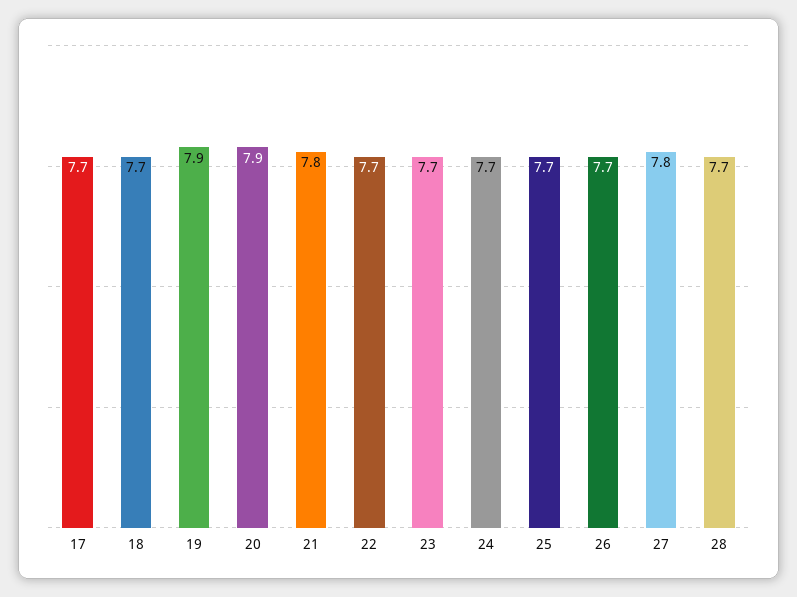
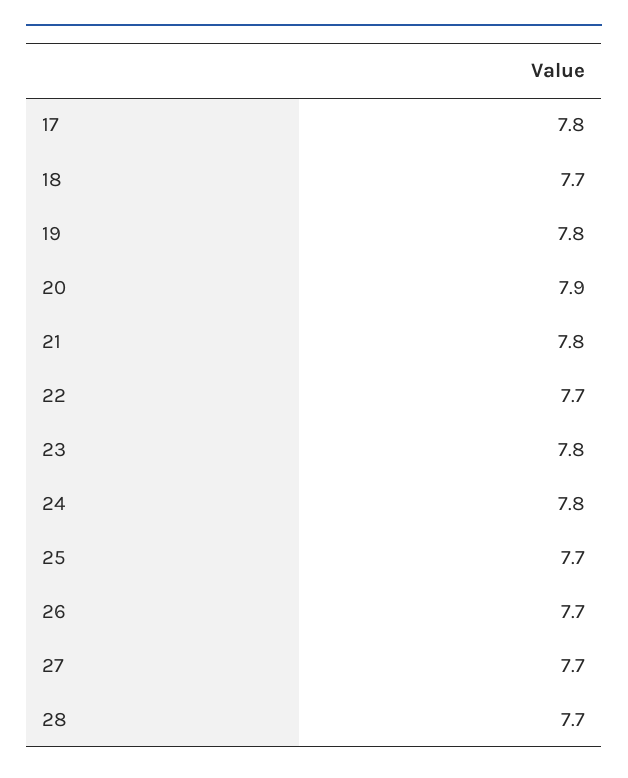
17: 7.7 -> 7.8
19: 7.9 -> 7.8
23: 7.7 -> 7.8
24: 7.7 -> 7.8
27: 7.8 -> 7.7

